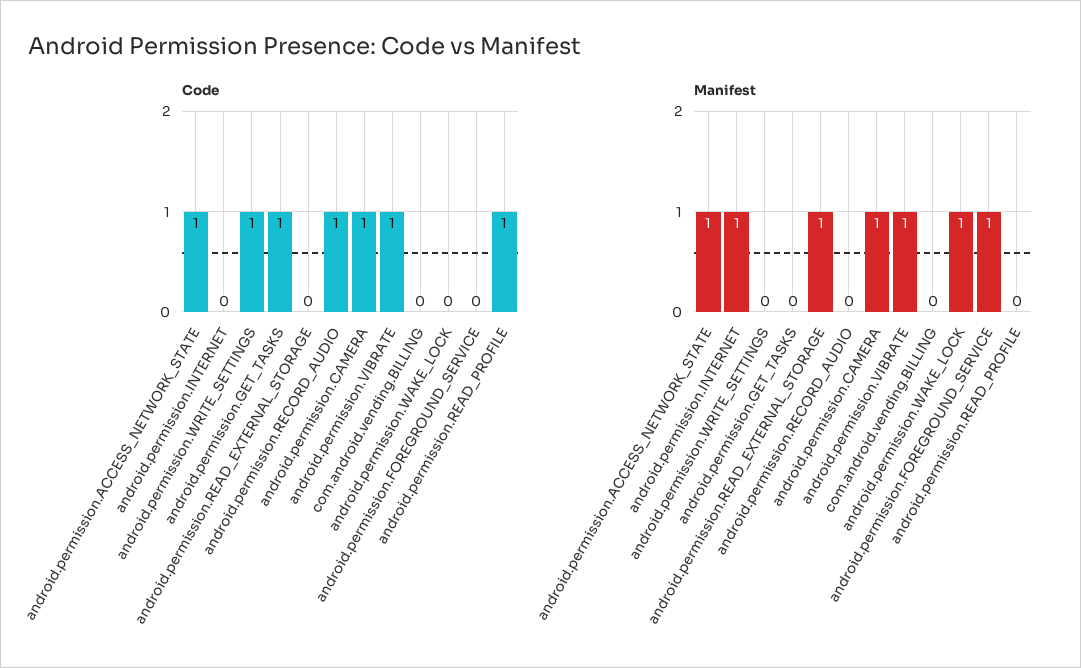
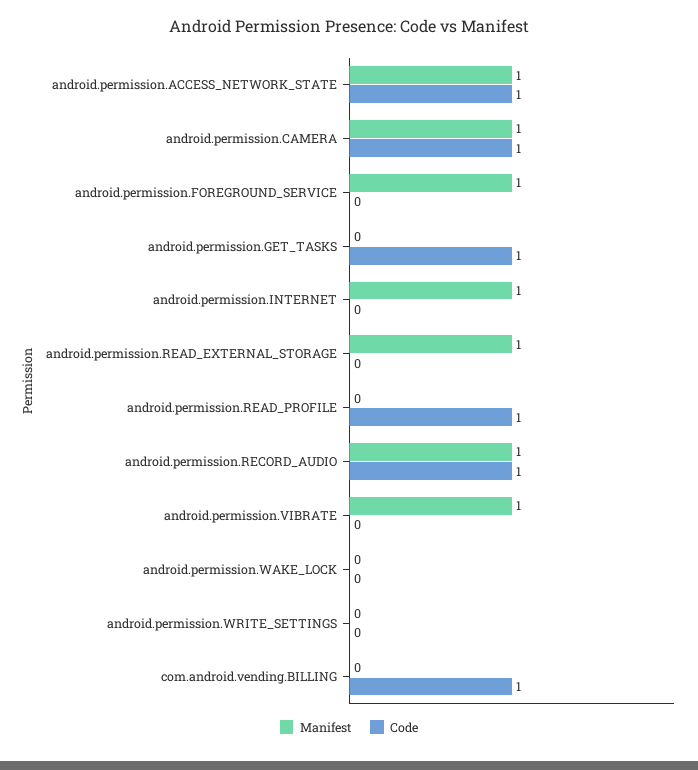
Code, android.permission.WRITE_SETTINGS: 1 -> 0
Code, android.permission.VIBRATE: 1 -> 0
Code, com.android.vending.BILLING: 0 -> 1
Manifest, android.permission.RECORD_AUDIO: 0 -> 1
Manifest, android.permission.WAKE_LOCK: 1 -> 0

